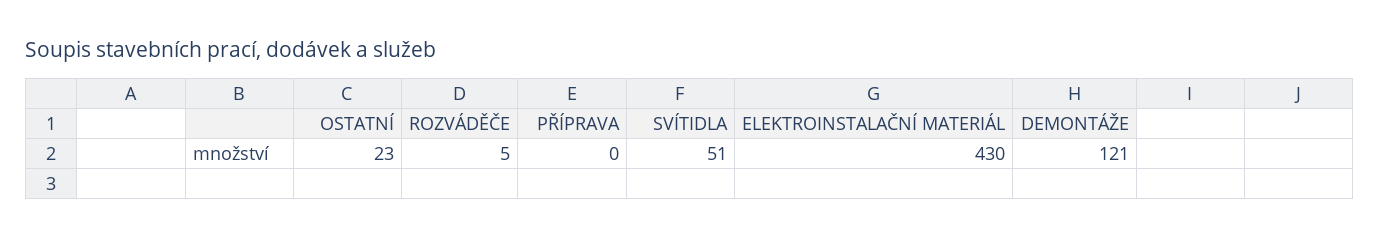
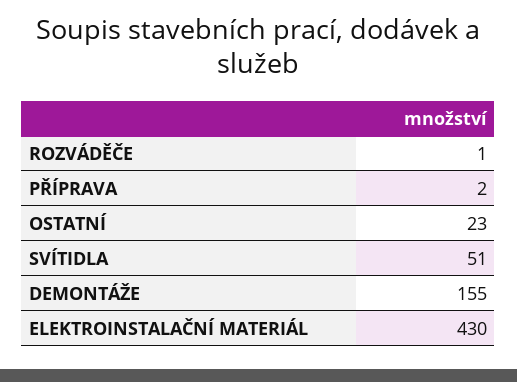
ROZVÁDĚČE: 5 -> 1
PŘÍPRAVA: 0 -> 2
DEMONTÁŽE: 121 -> 155

